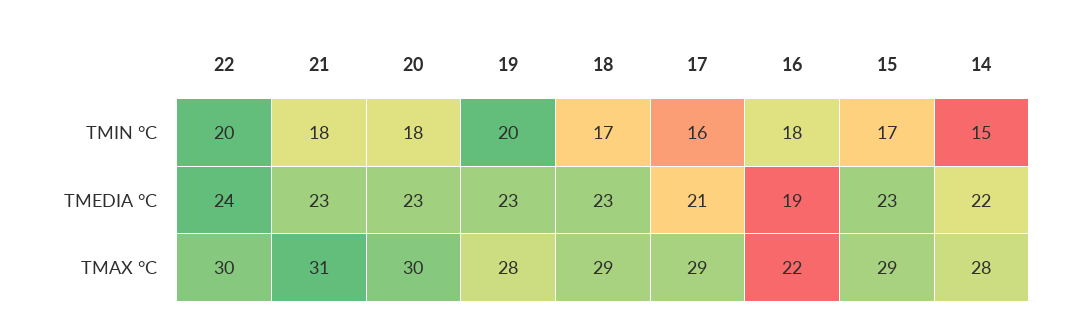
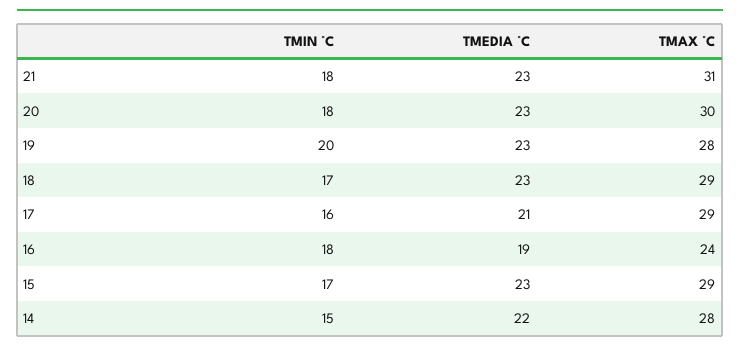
22, TMIN °C: 20 -> none
22, TMEDIA °C: 24 -> none
22, TMAX °C: 30 -> none
16, TMAX °C: 22 -> 24

